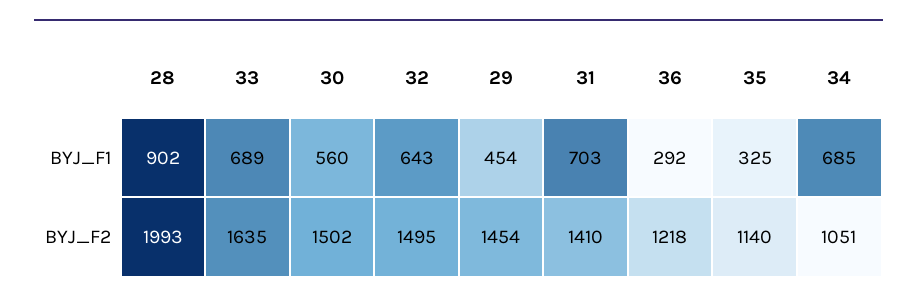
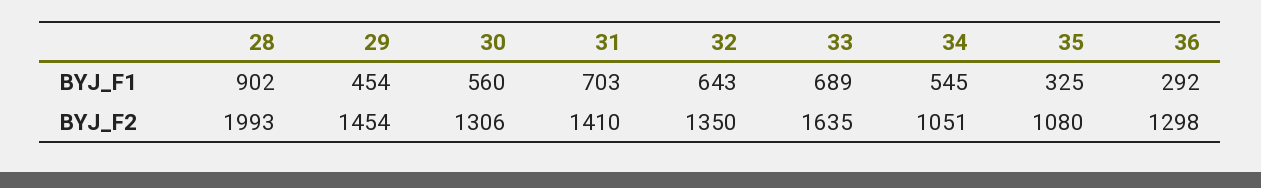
34, BYJ_F1: 685 -> 545
30, BYJ_F2: 1502 -> 1306
32, BYJ_F2: 1495 -> 1350
36, BYJ_F2: 1218 -> 1298
35, BYJ_F2: 1140 -> 1080

